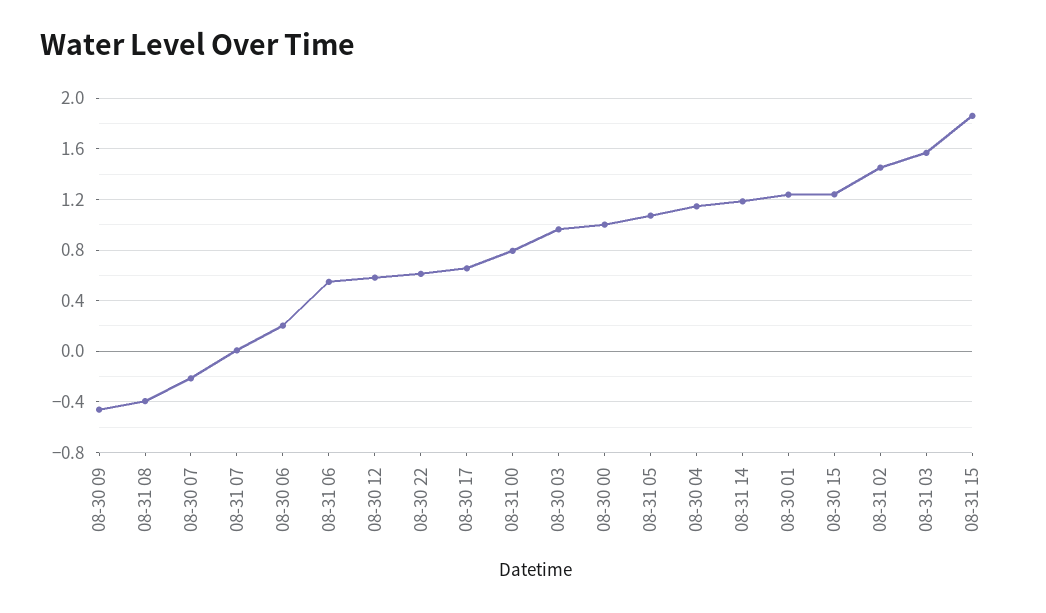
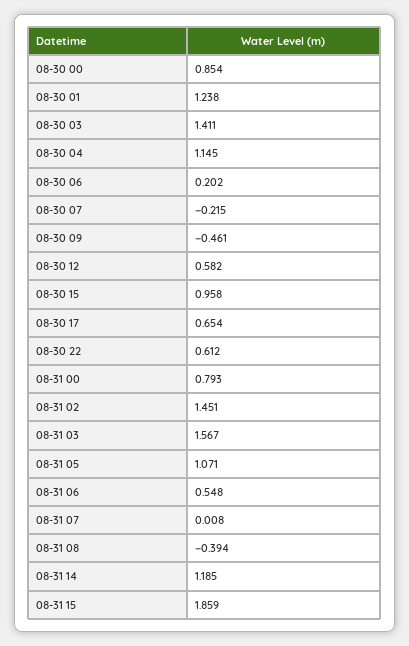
08-30 03: 0.95 -> 1.411
08-30 00: 1 -> 0.854
08-30 15: 1.25 -> 0.958

